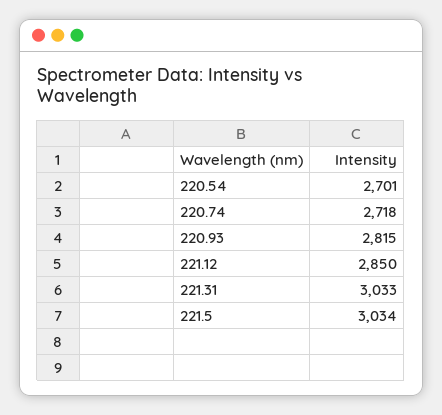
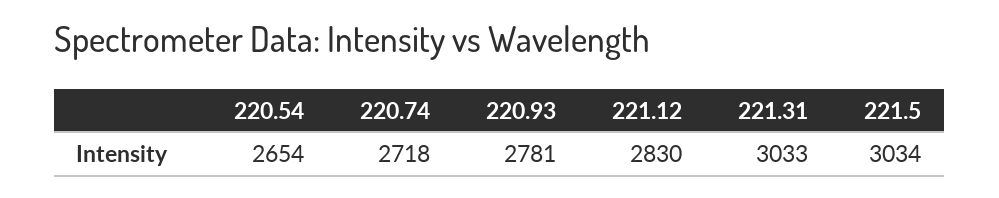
220.54: 2701 -> 2654
220.93: 2815 -> 2781
221.12: 2850 -> 2830

